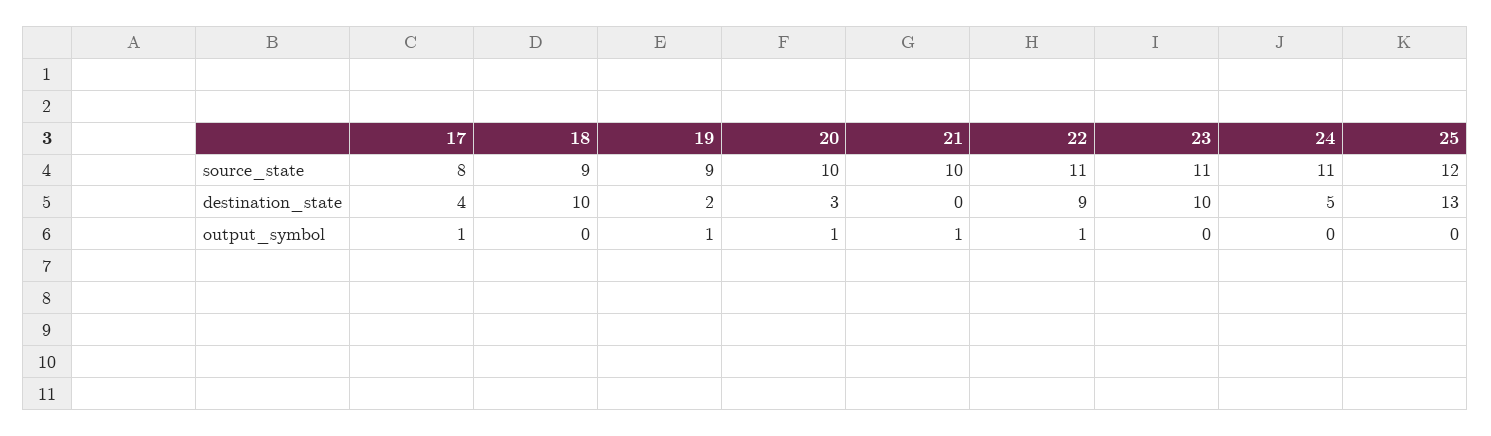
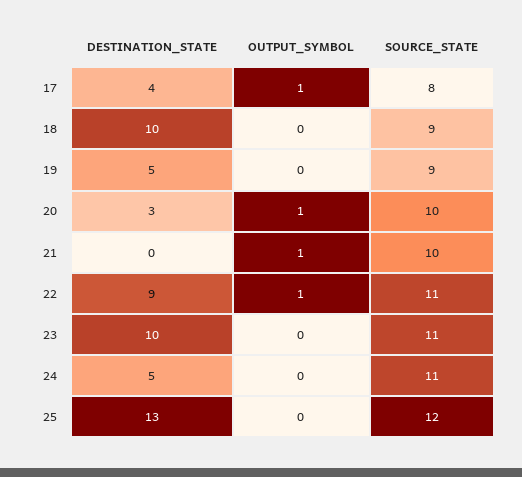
19, destination_state: 2 -> 5
19, output_symbol: 1 -> 0

